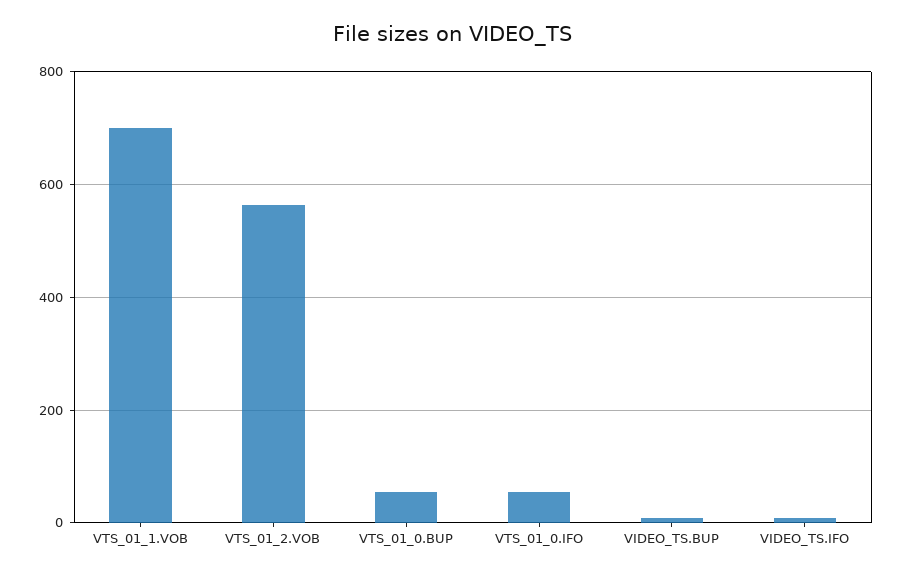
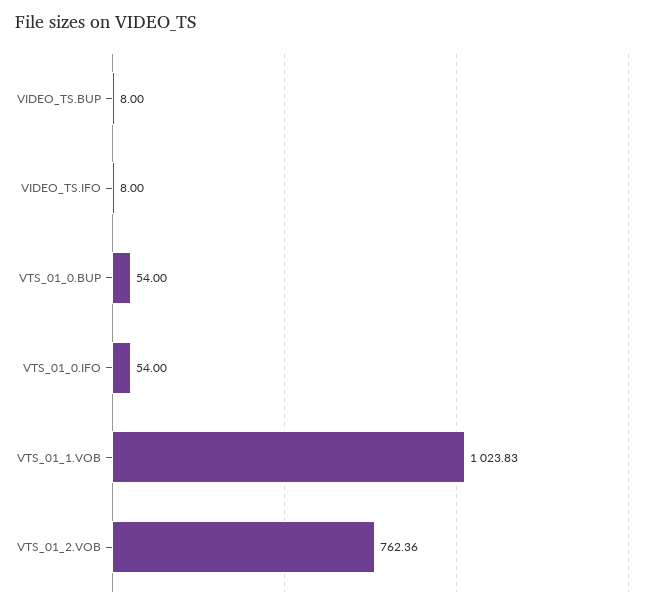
VTS_01_1.VOB: 700 -> 1023.83
VTS_01_2.VOB: 560 -> 762.36

